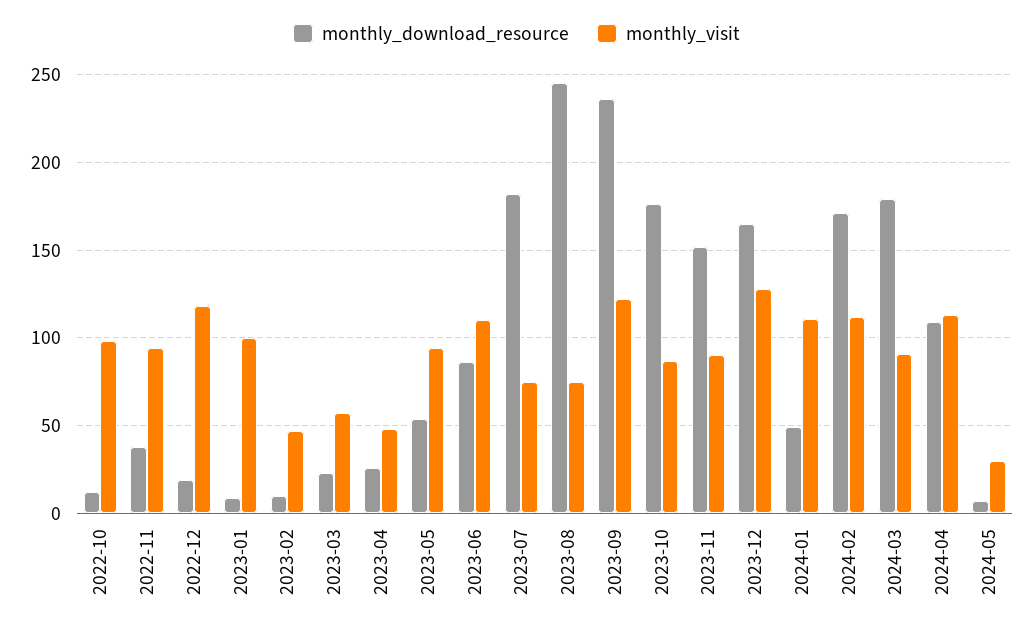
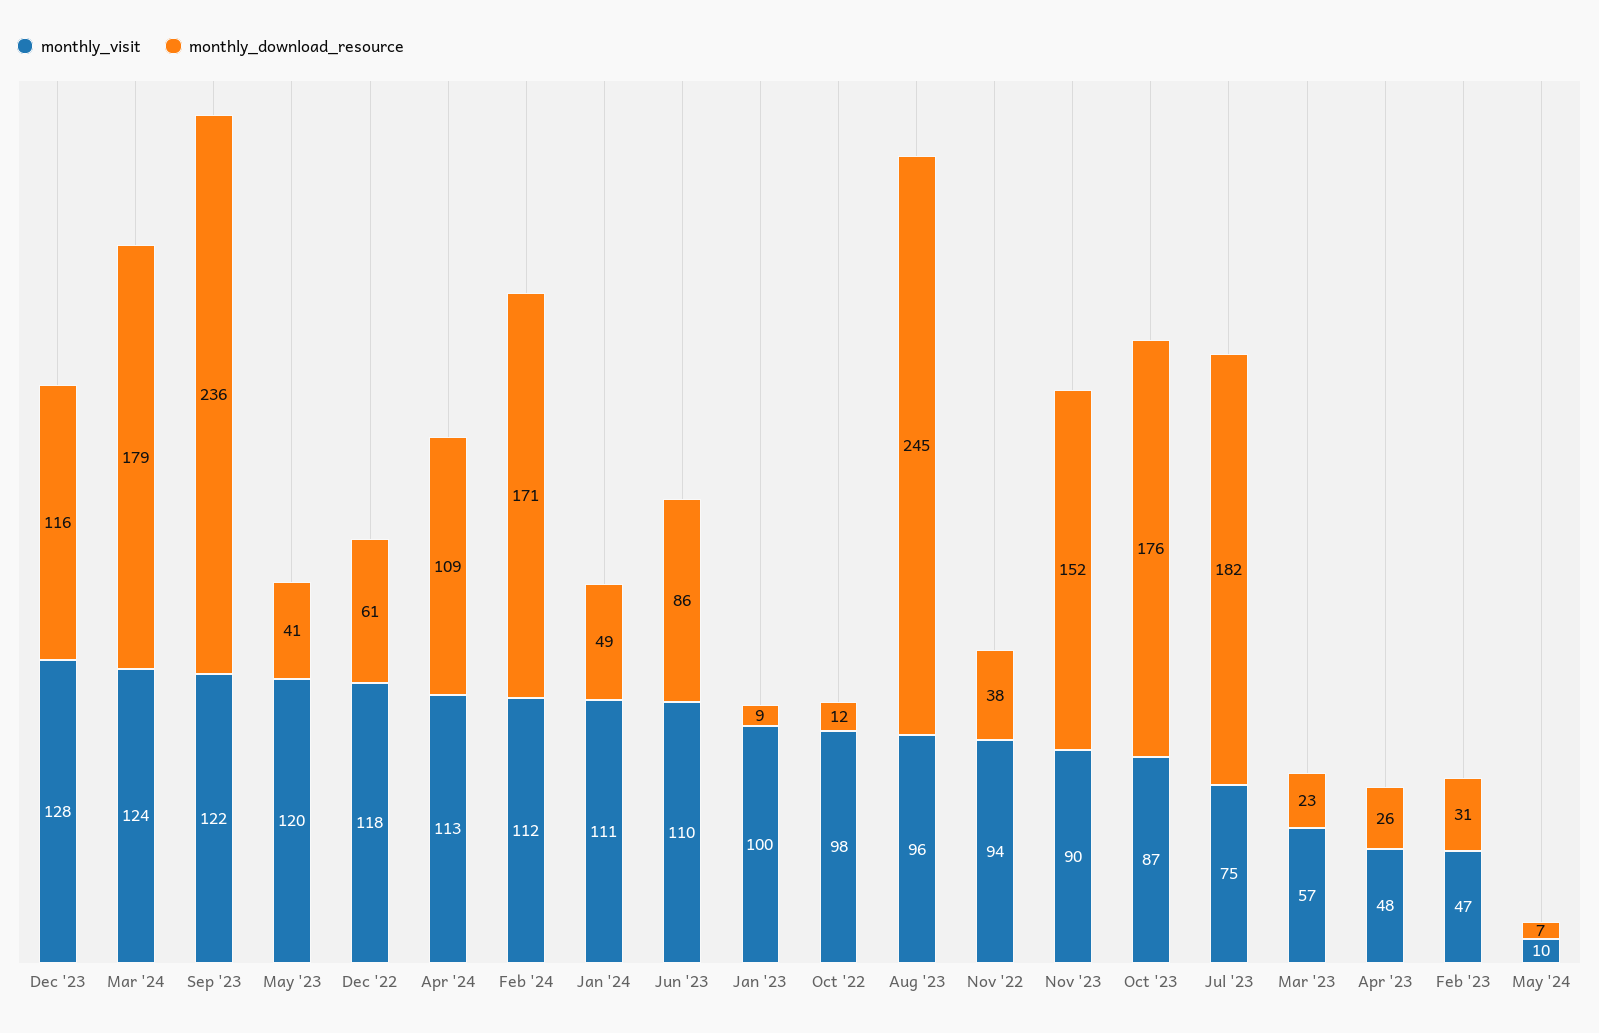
monthly_download_resource, 2022-12: 20 -> 61
monthly_download_resource, 2023-02: 10 -> 31
monthly_download_resource, 2023-05: 55 -> 41
monthly_visit, 2023-05: 95 -> 120
monthly_visit, 2023-08: 75 -> 96
monthly_download_resource, 2023-12: 165 -> 116
monthly_visit, 2024-03: 90 -> 124
monthly_visit, 2024-05: 30 -> 10

